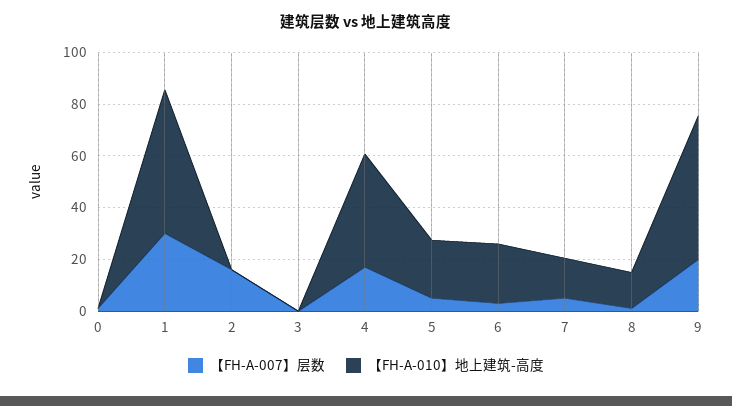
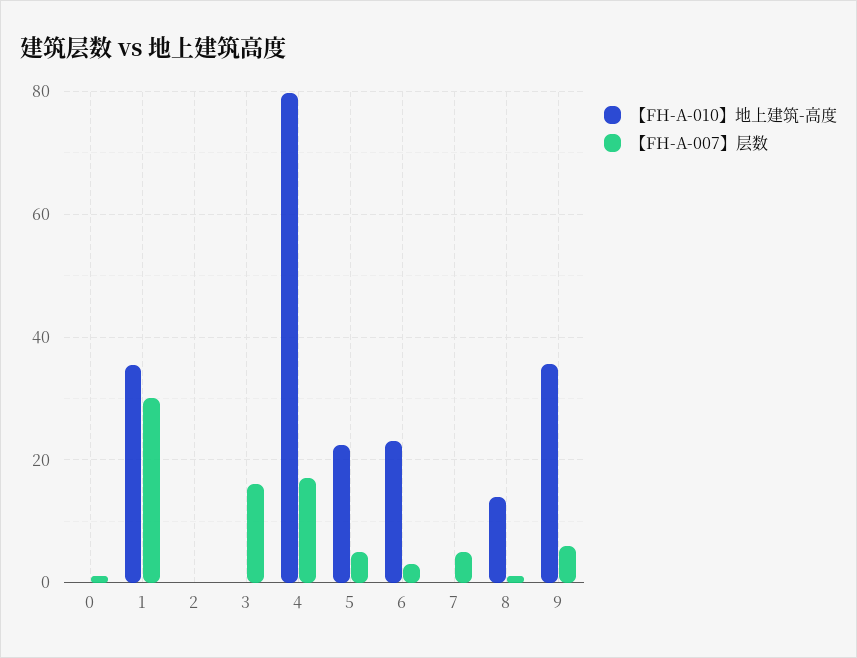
【FH-A-010】地上建筑-高度, 1: 55 -> 36
【FH-A-007】层数, 2: 15 -> 0
【FH-A-007】层数, 3: 0 -> 16
【FH-A-010】地上建筑-高度, 4: 45 -> 80
【FH-A-010】地上建筑-高度, 7: 15 -> 0
【FH-A-007】层数, 9: 20 -> 6
【FH-A-010】地上建筑-高度, 9: 55 -> 36

